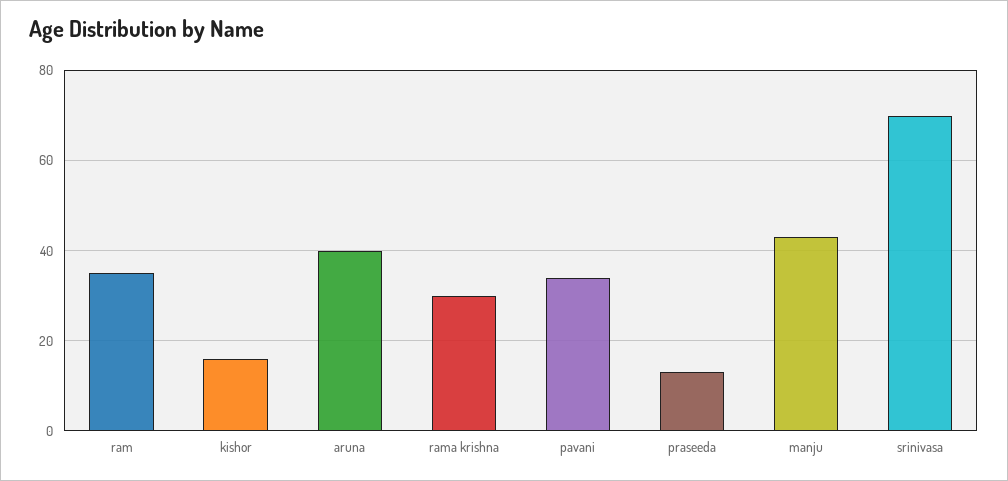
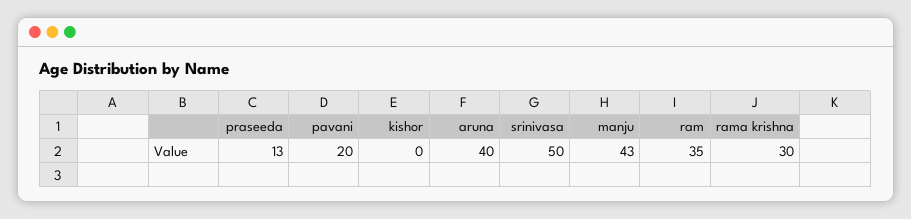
kishor: 15 -> 0
pavani: 35 -> 20
srinivasa: 70 -> 50

